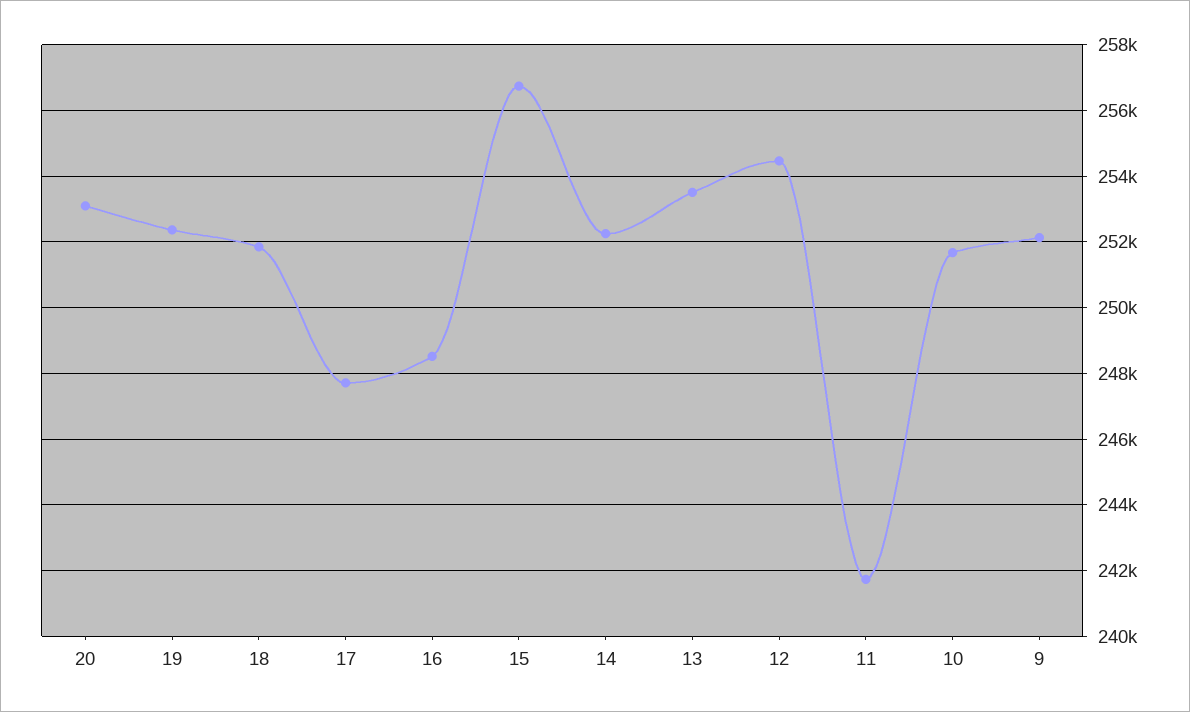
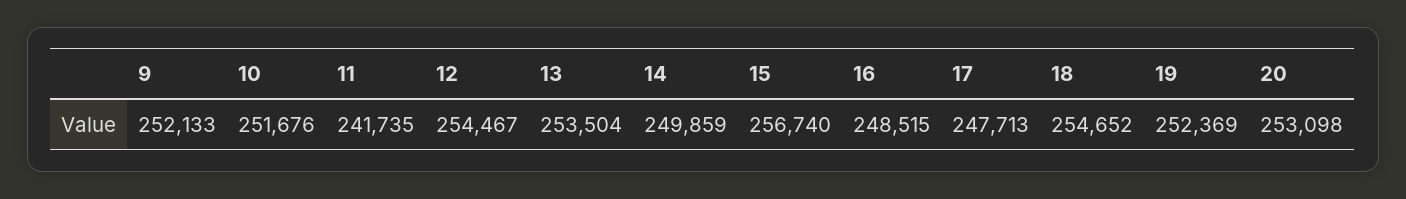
18: 251800 -> 254652
14: 252200 -> 249859

